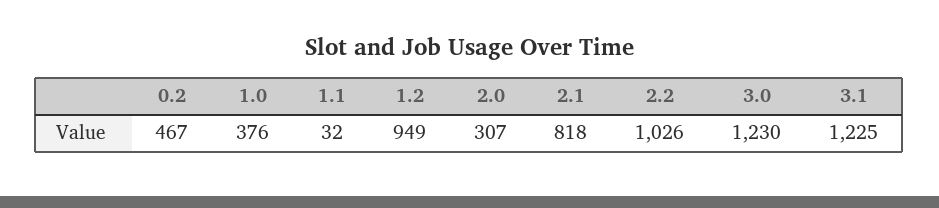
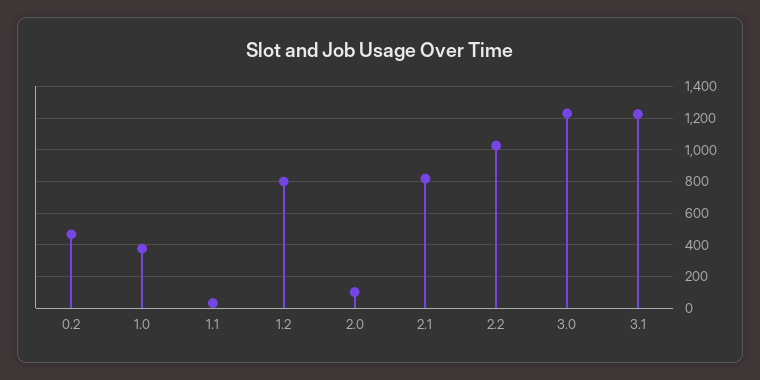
1.2: 949 -> 800
2.0: 307 -> 100

